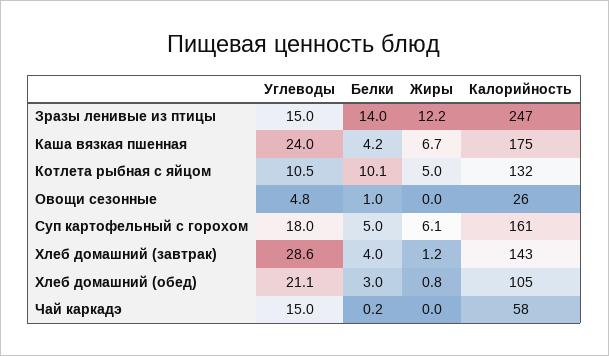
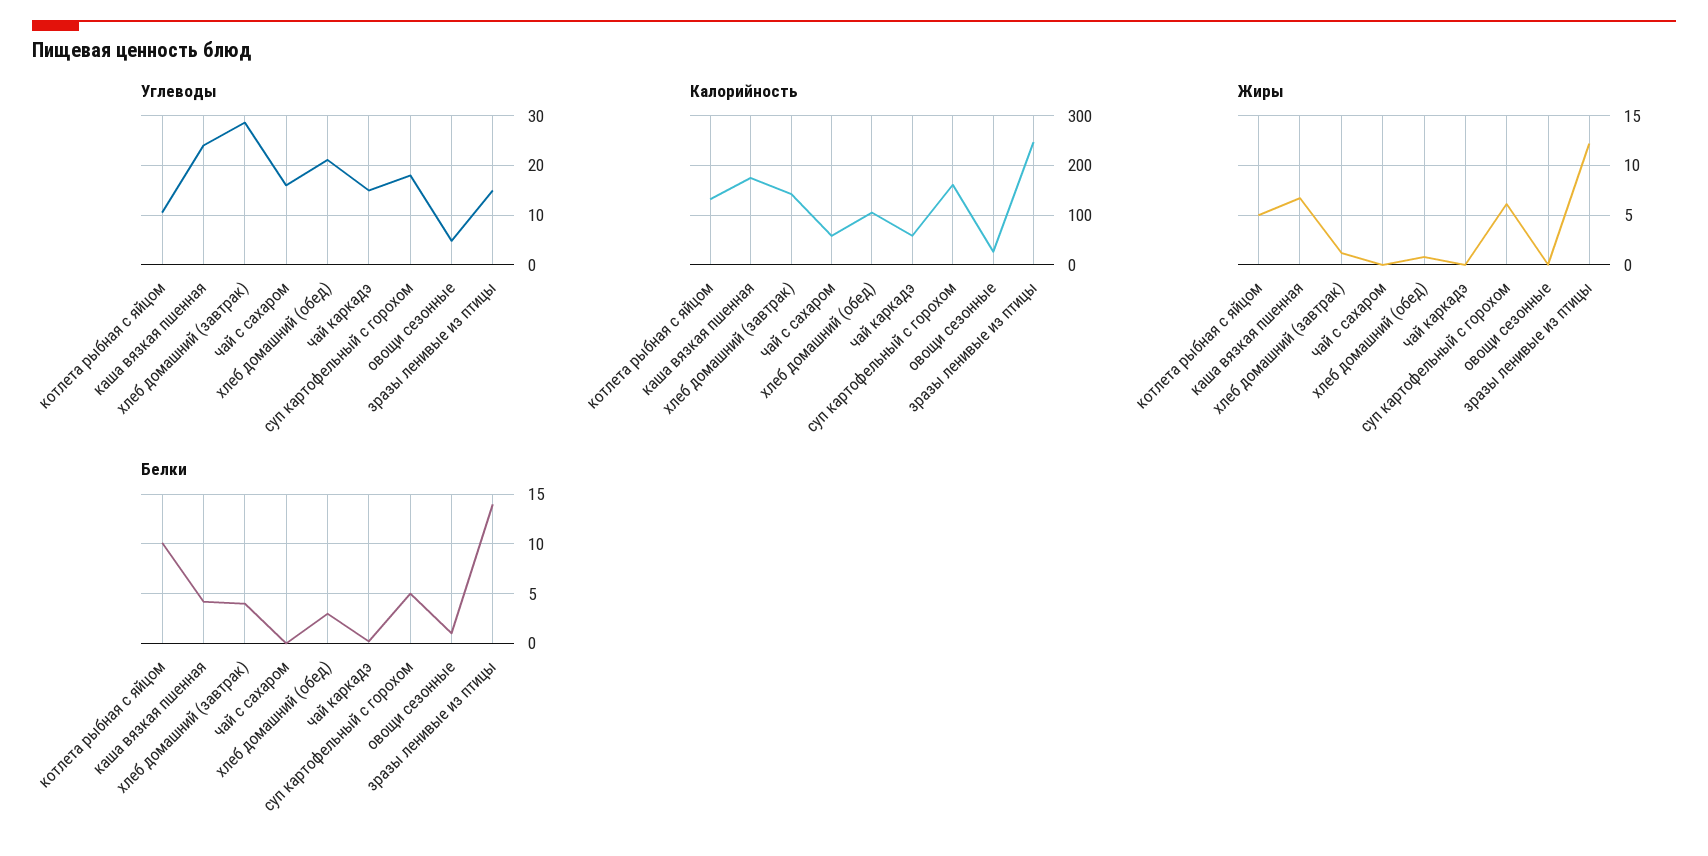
Углеводы, чай с сахаром: none -> 16
Калорийность, чай с сахаром: none -> 60
Жиры, чай с сахаром: none -> 0
Белки, чай с сахаром: none -> 0

